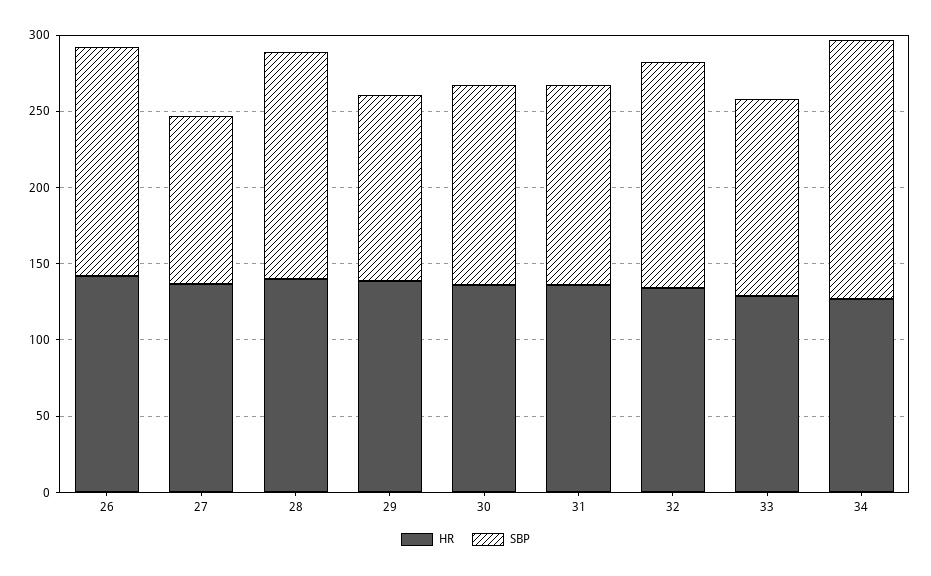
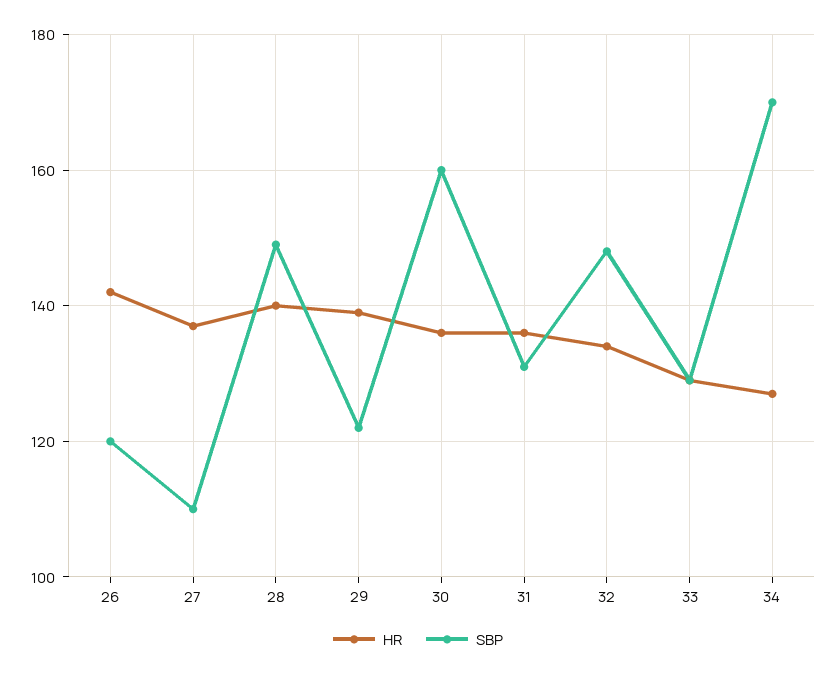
SBP, 26: 150 -> 120
SBP, 30: 130 -> 160

